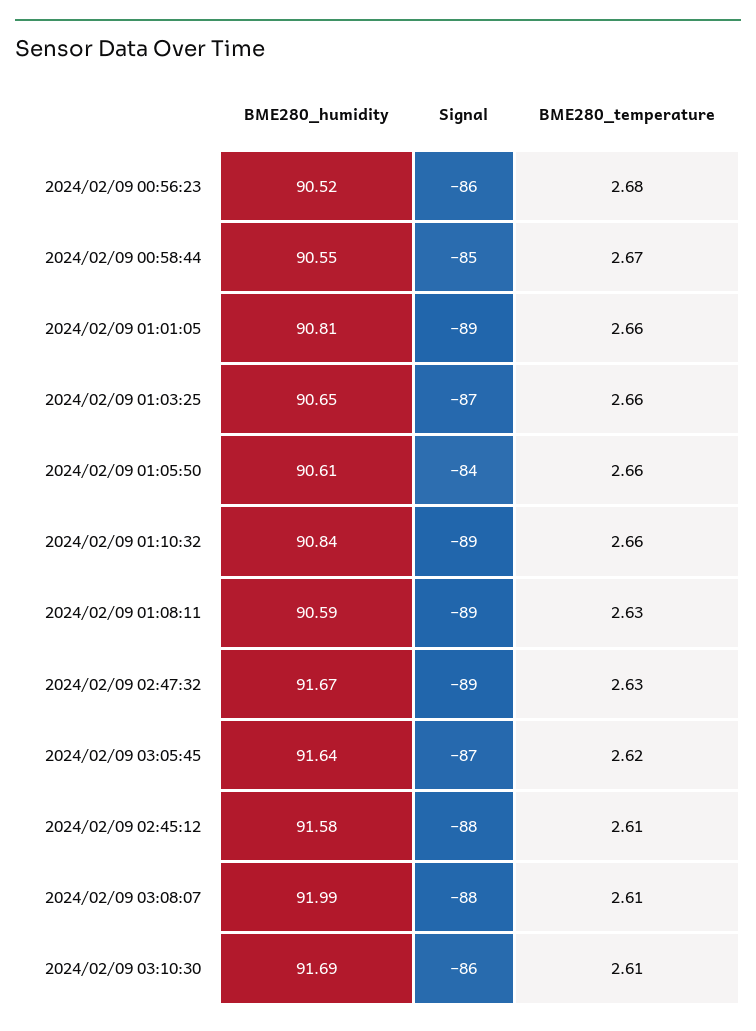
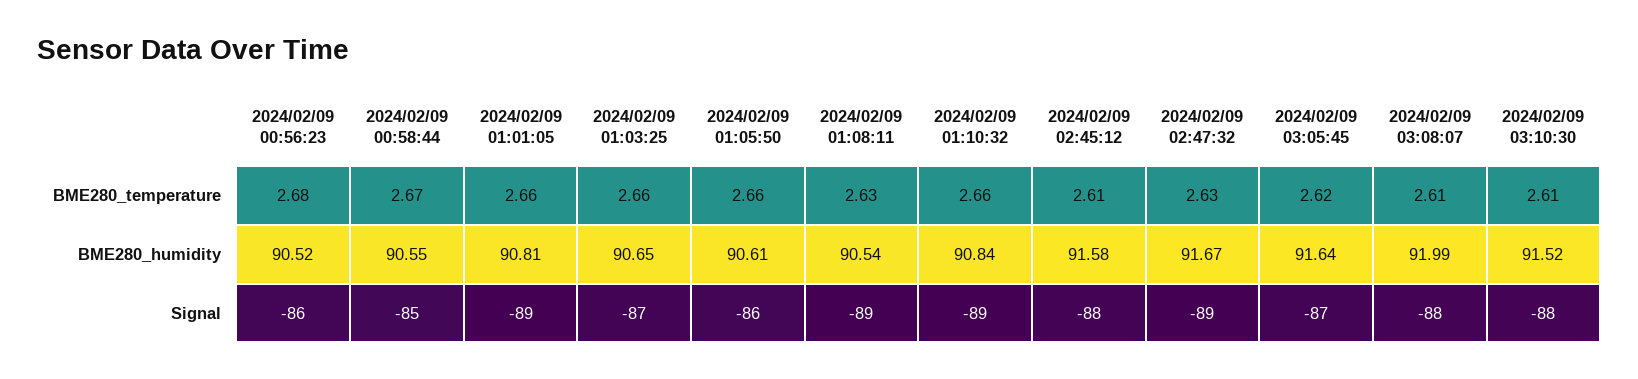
Signal, 2024/02/09 01:05:50: -84 -> -86
BME280_humidity, 2024/02/09 01:08:11: 90.59 -> 90.54
BME280_humidity, 2024/02/09 03:10:30: 91.69 -> 91.52
Signal, 2024/02/09 03:10:30: -86 -> -88

